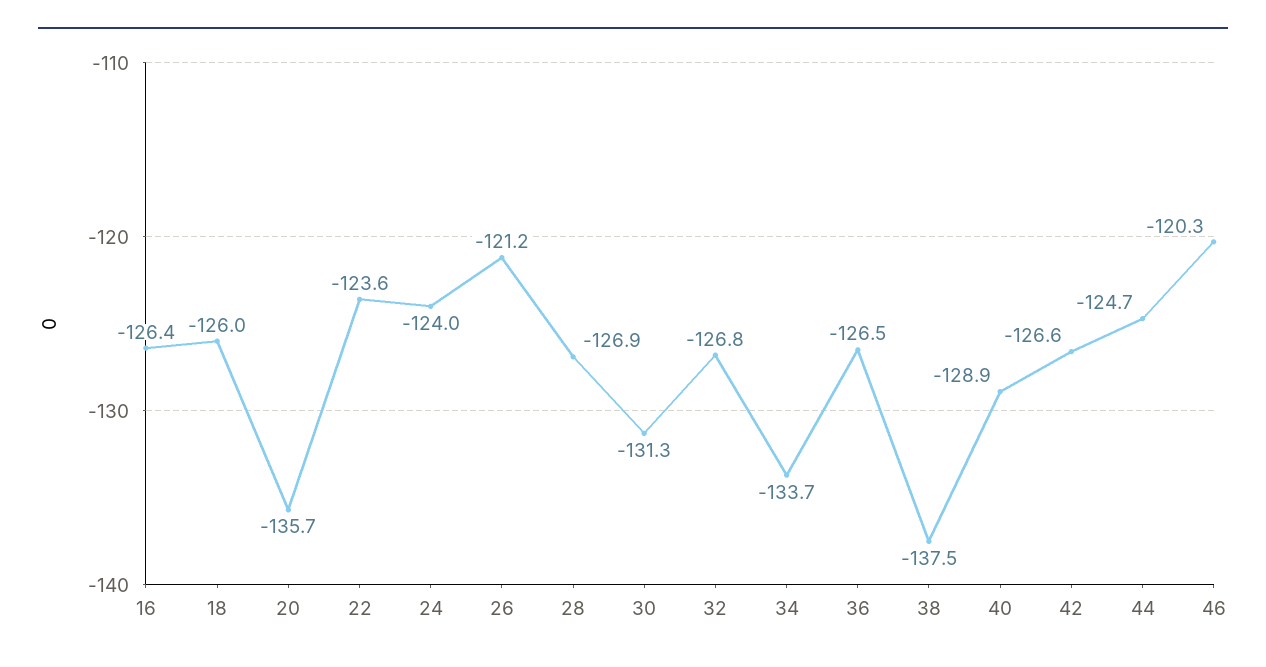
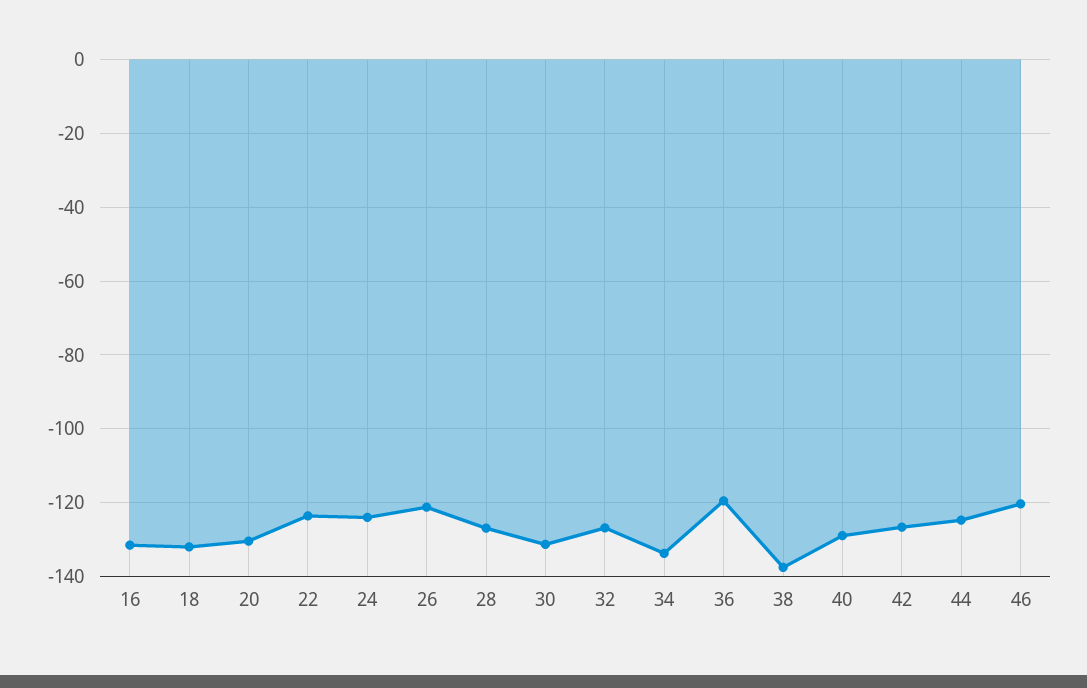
16: -126.4 -> -132
18: -126 -> -132
20: -135.7 -> -130
36: -126.5 -> -120

